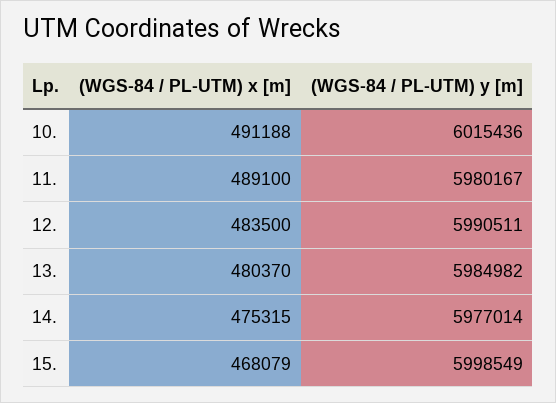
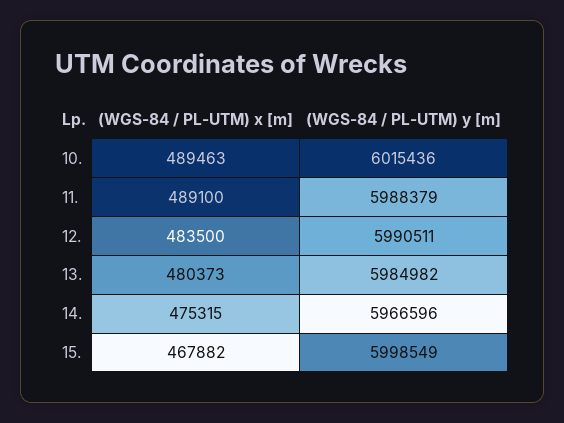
(WGS-84 / PL-UTM) x [m], 10.: 491188 -> 489463
(WGS-84 / PL-UTM) y [m], 11.: 5980167 -> 5988379
(WGS-84 / PL-UTM) x [m], 13.: 480370 -> 480373
(WGS-84 / PL-UTM) y [m], 14.: 5977014 -> 5966596
(WGS-84 / PL-UTM) x [m], 15.: 468079 -> 467882

